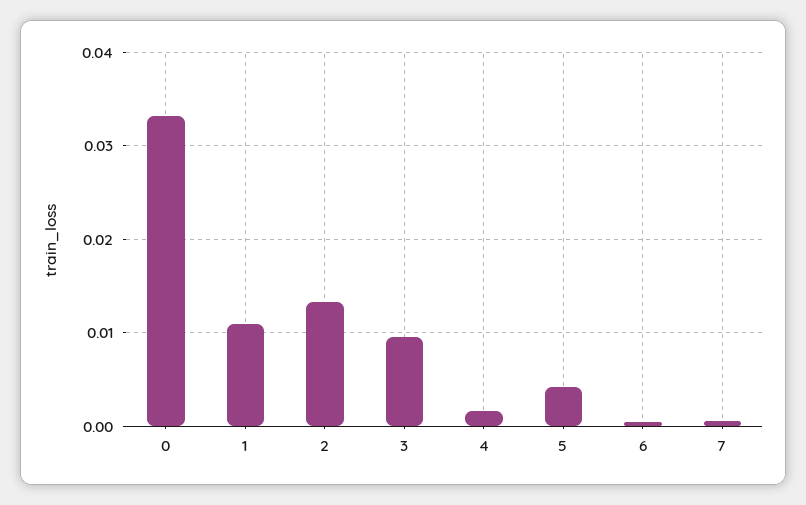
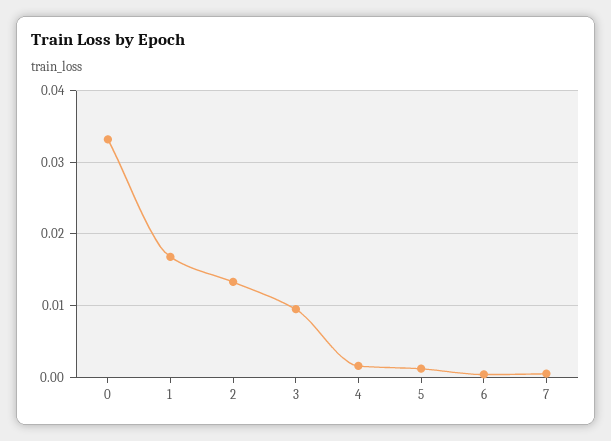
1: 0.011 -> 0.017
5: 0.004 -> 0.001

